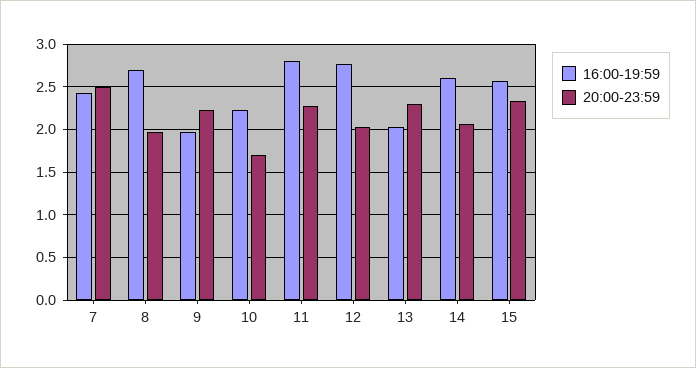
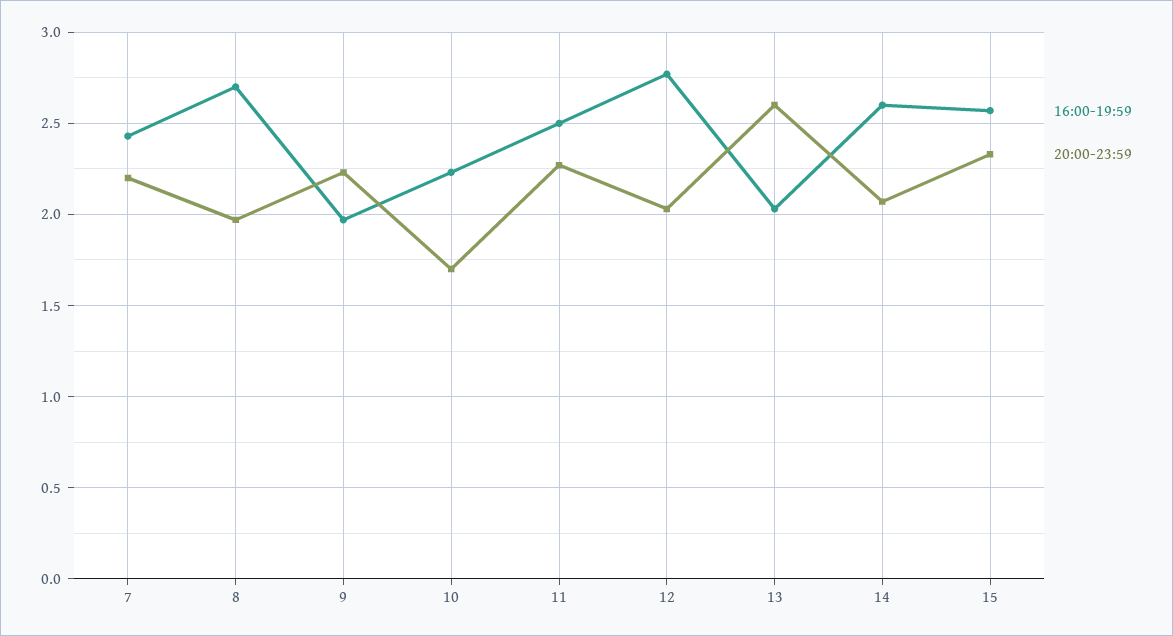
20:00-23:59, 7: 2.5 -> 2.2
16:00-19:59, 11: 2.8 -> 2.5
20:00-23:59, 13: 2.3 -> 2.6

